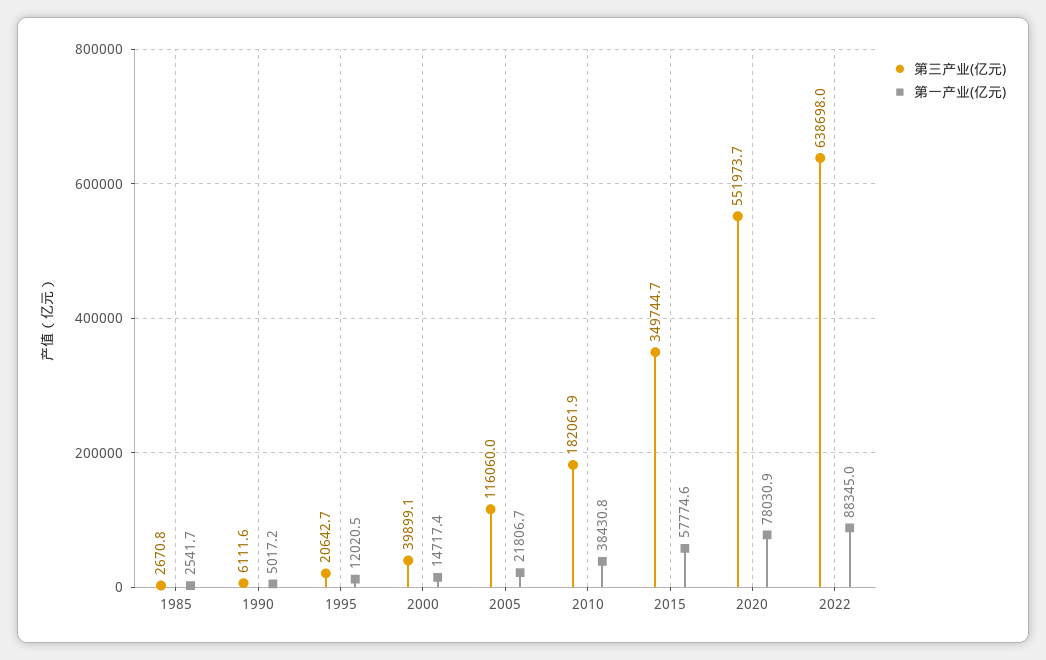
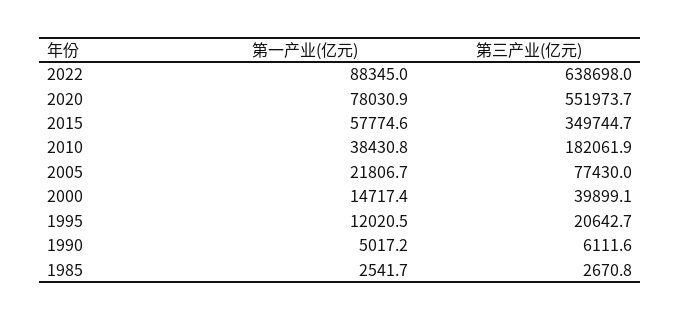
第三产业(亿元), 2005: 116060 -> 77430

